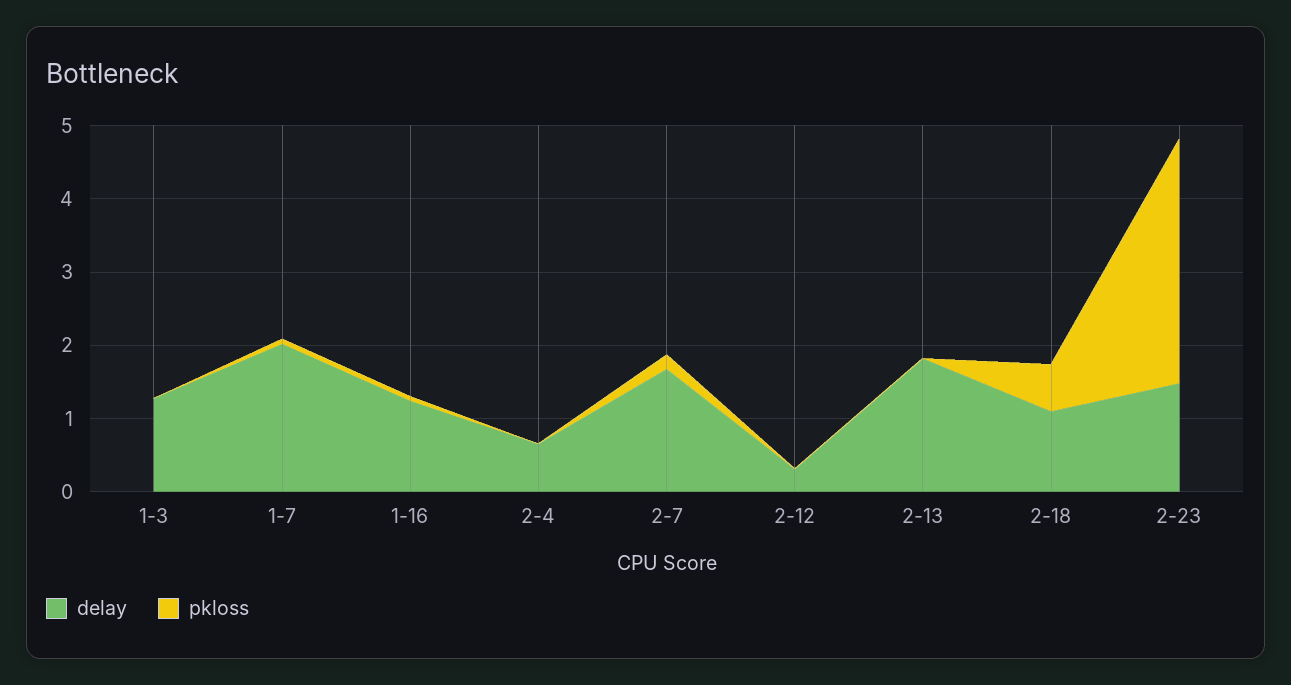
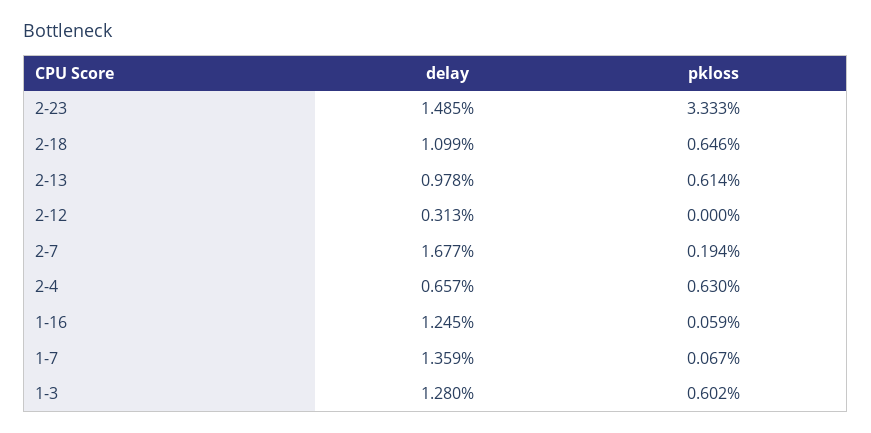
pkloss, 1-3: 0 -> 0.602
delay, 1-7: 2 -> 1.359
pkloss, 2-4: 0 -> 0.63
delay, 2-13: 1.8 -> 0.978
pkloss, 2-13: 0 -> 0.614

